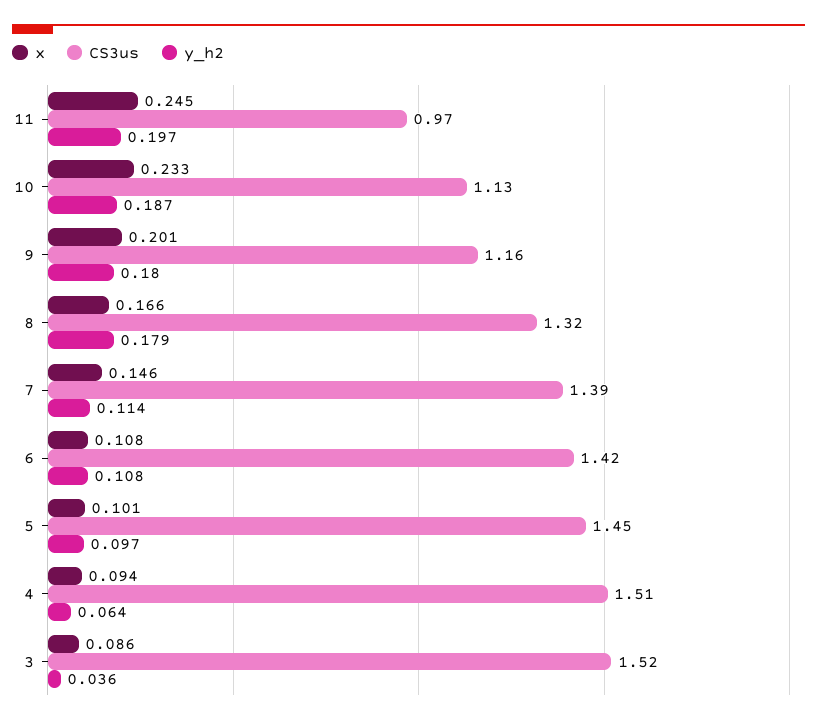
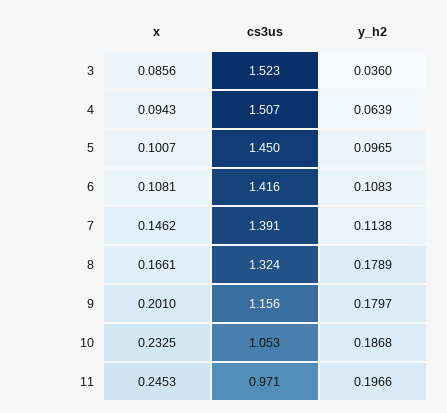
CS3us, 10: 1.13 -> 1.053

